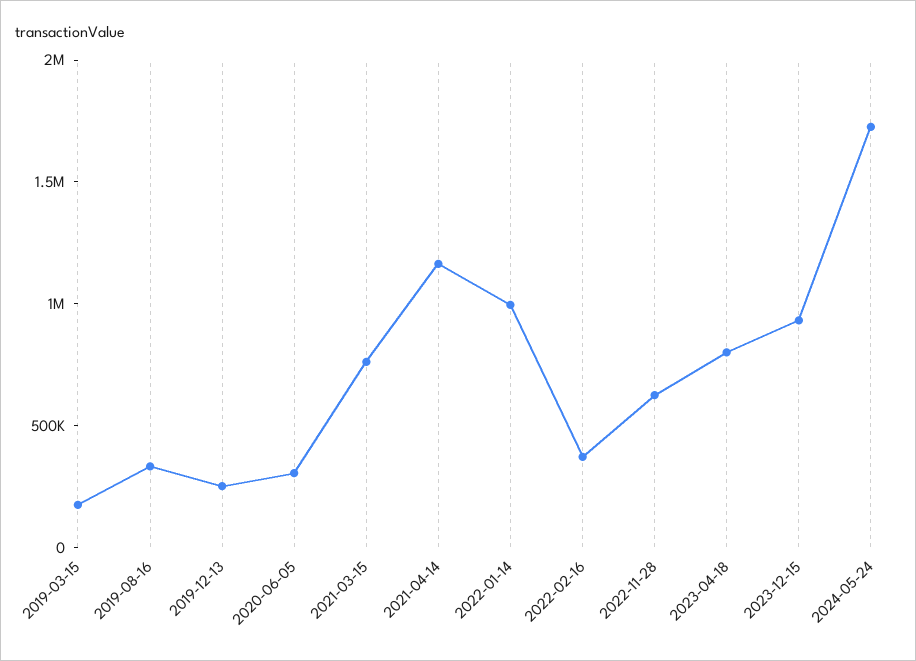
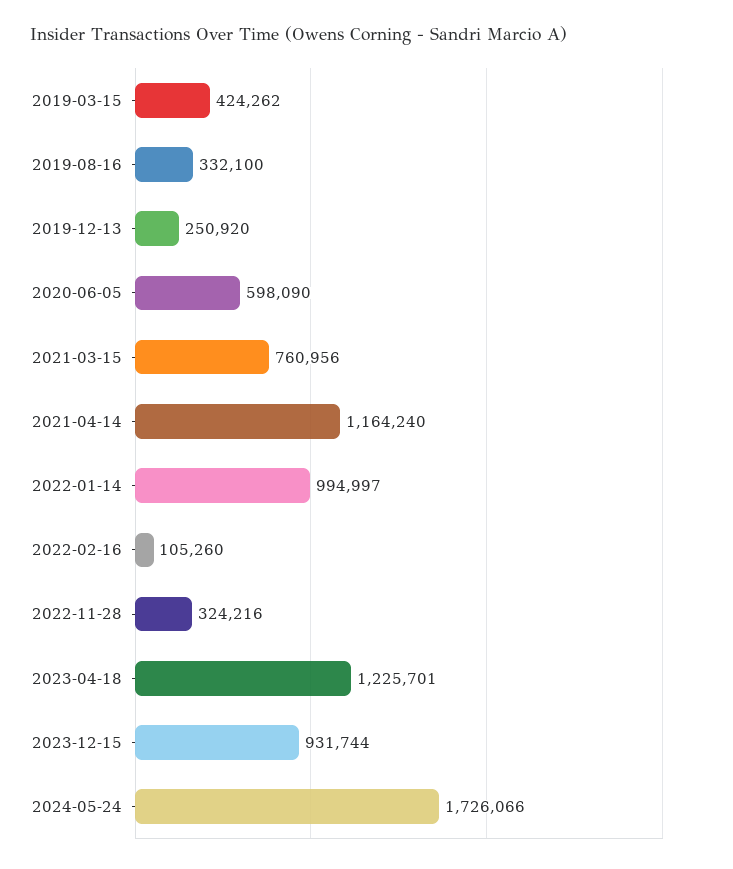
2019-03-15: 200000 -> 424262
2020-06-05: 300000 -> 598090
2022-02-16: 400000 -> 105260
2022-11-28: 600000 -> 324216
2023-04-18: 800000 -> 1225701

